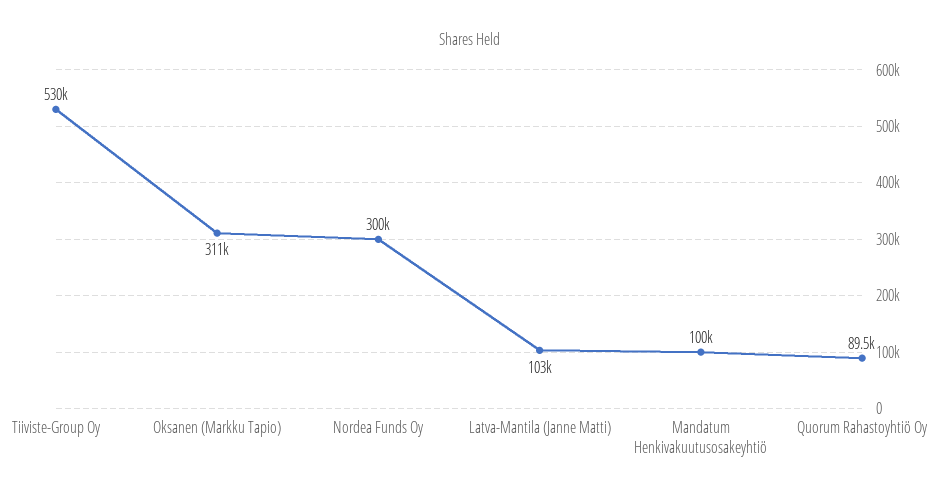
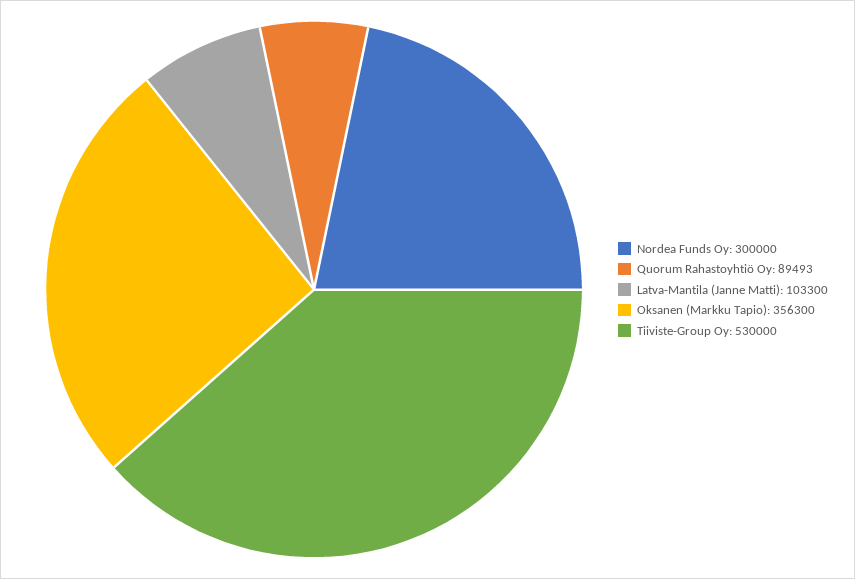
Oksanen (Markku Tapio): 311000 -> 356300
Mandatum Henkivakuutusosakeyhtiö: 100000 -> none

